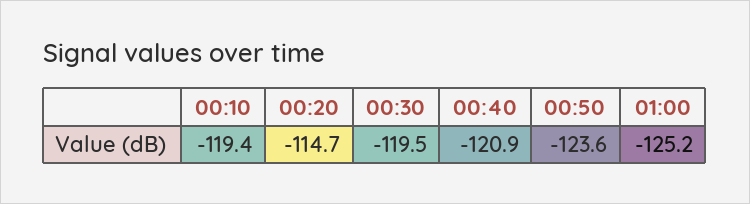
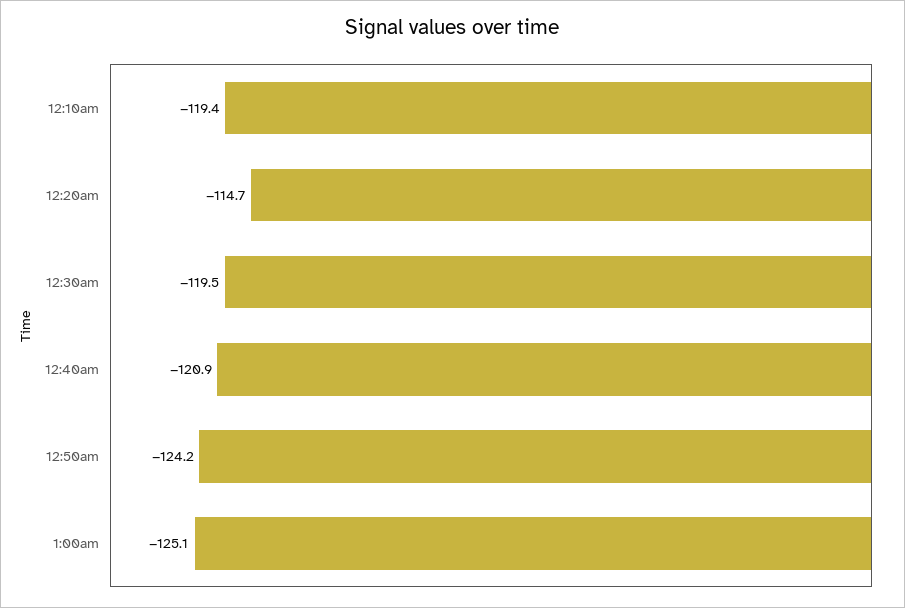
00:50: -123.6 -> -124.2
01:00: -125.2 -> -125.1

